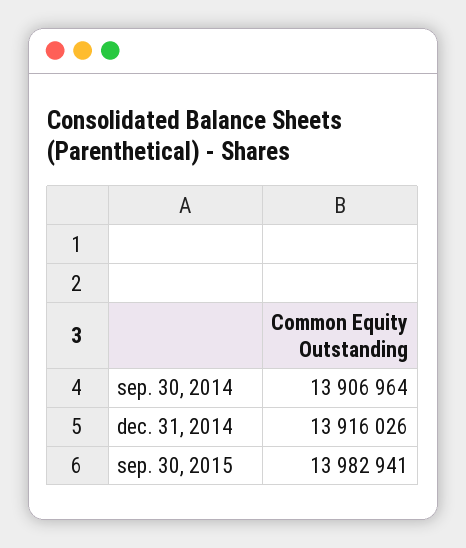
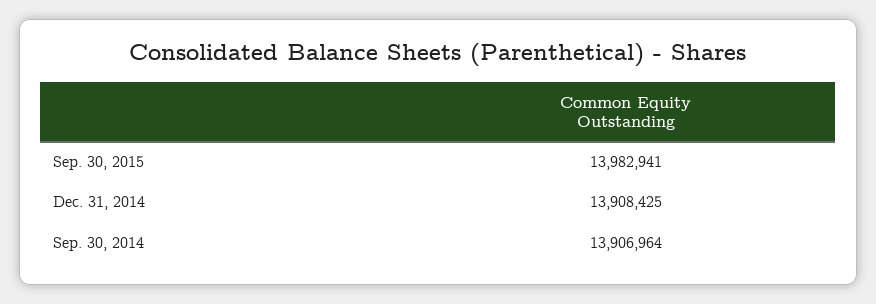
dec. 31, 2014: 13916026 -> 13908425

